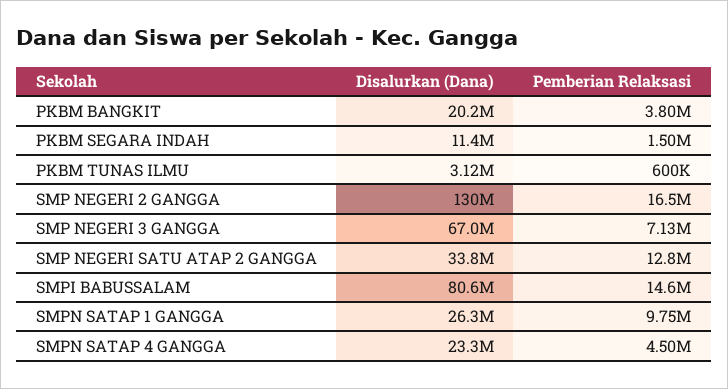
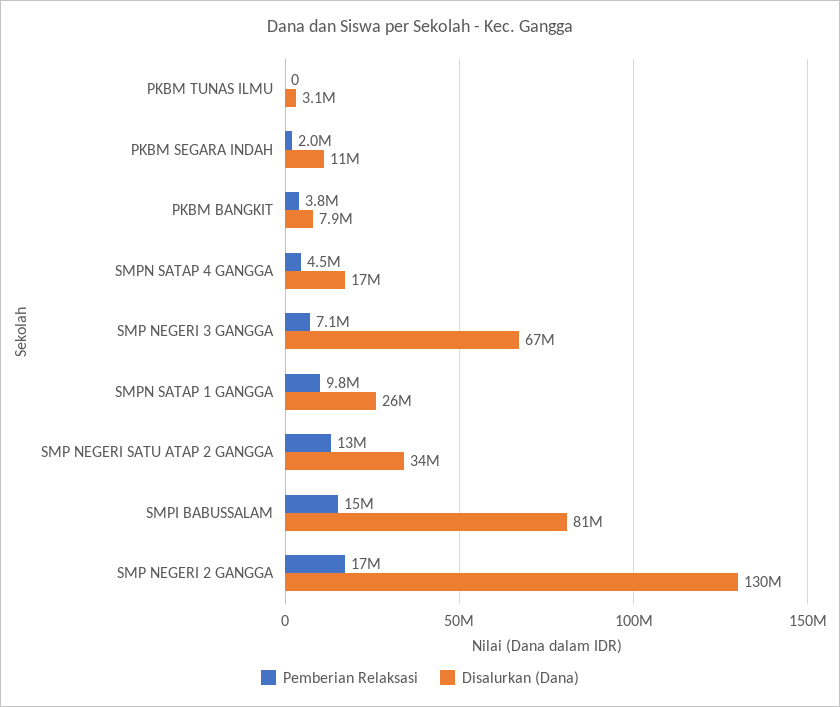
Disalurkan (Dana), PKBM BANGKIT: 20200000 -> 7900000
Pemberian Relaksasi, PKBM SEGARA INDAH: 1500000 -> 2000000
Pemberian Relaksasi, PKBM TUNAS ILMU: 600000 -> 0
Disalurkan (Dana), SMPN SATAP 4 GANGGA: 23300000 -> 17000000

